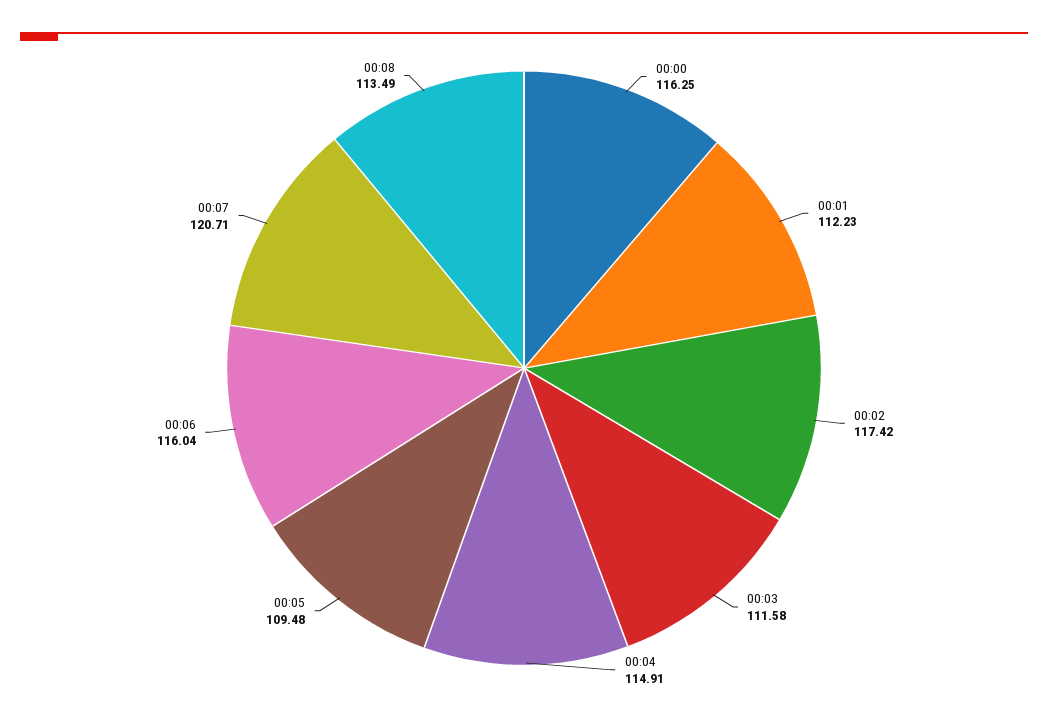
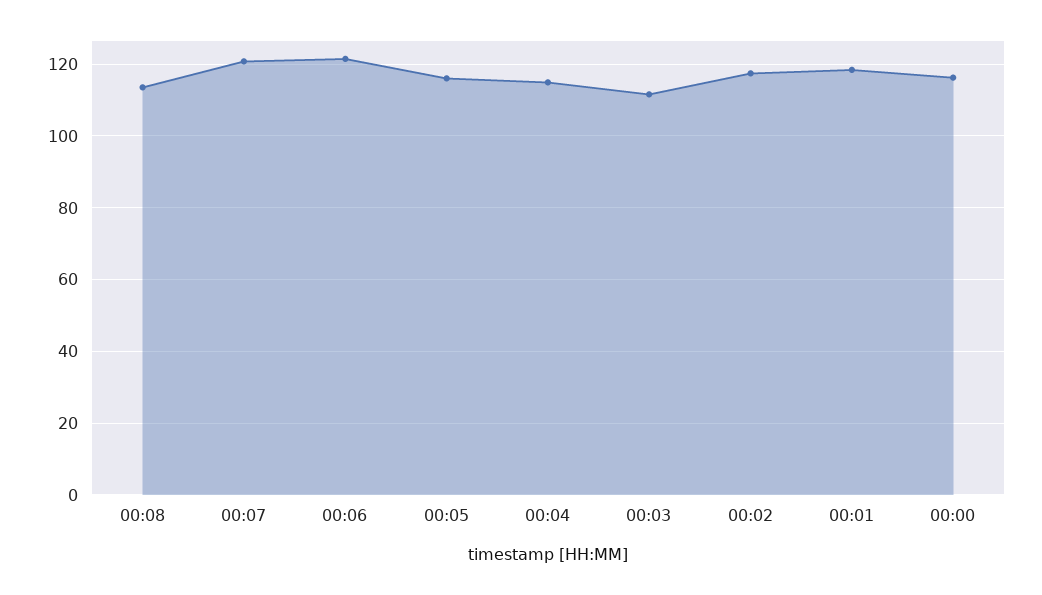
00:01: 112.23 -> 118
00:05: 109.48 -> 116
00:06: 116.04 -> 122

